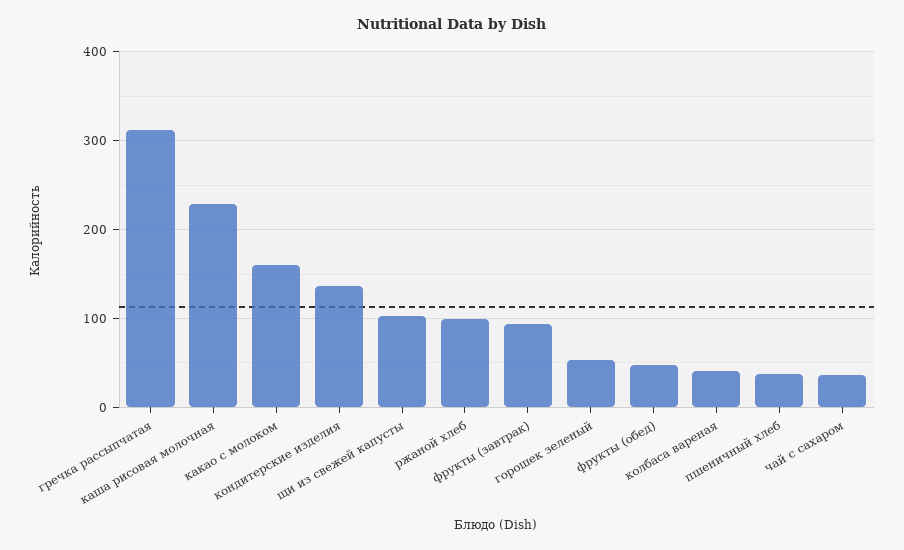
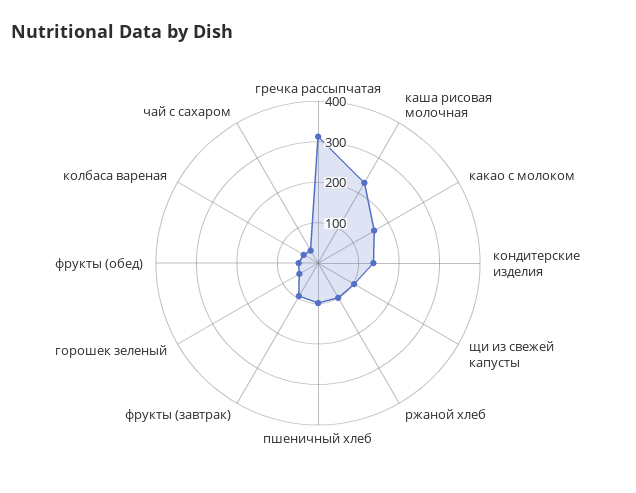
пшеничный хлеб: 40 -> 100

